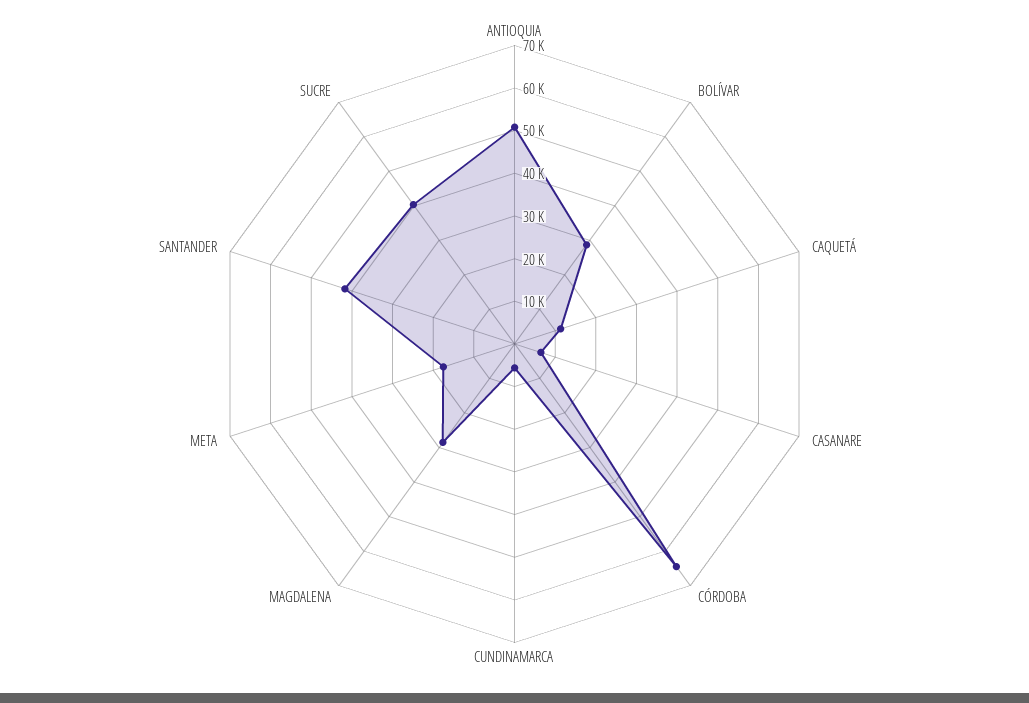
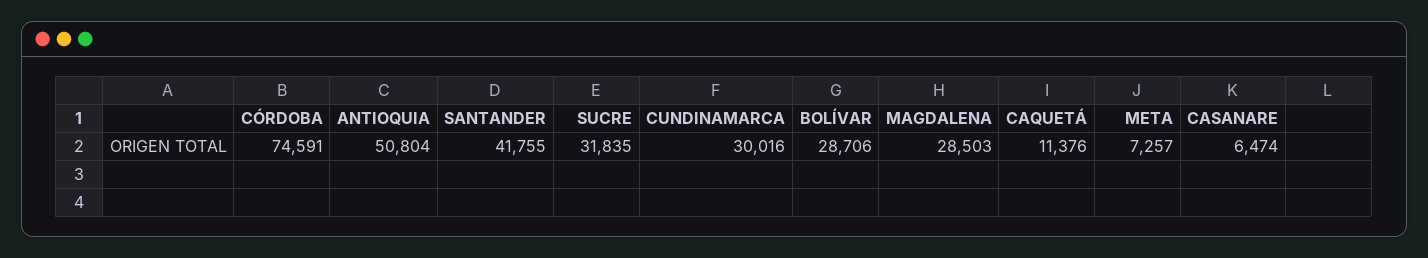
CÓRDOBA: 64000 -> 74591
CUNDINAMARCA: 6000 -> 30016
META: 18000 -> 7257
SUCRE: 40000 -> 31835

